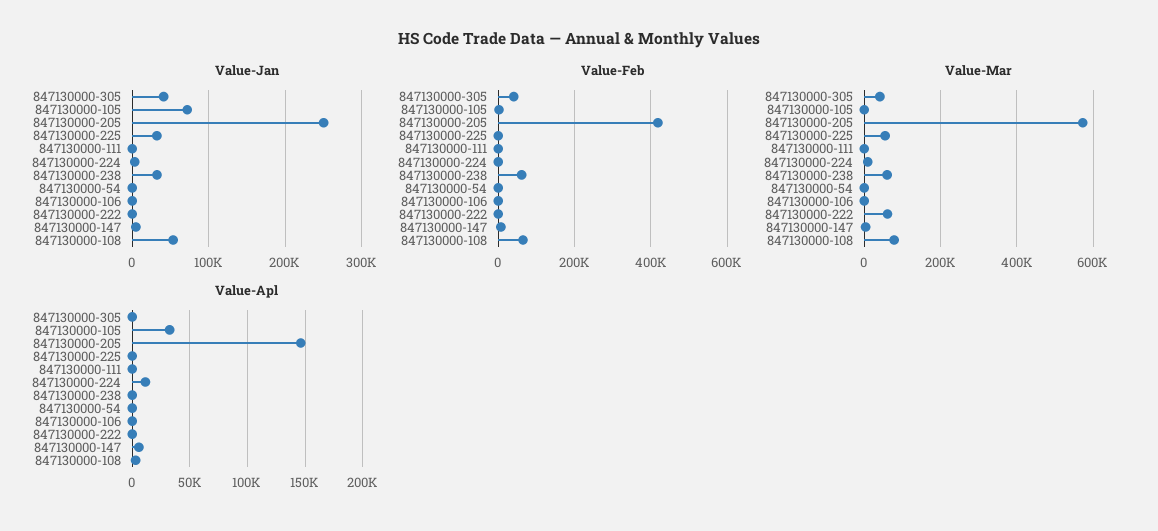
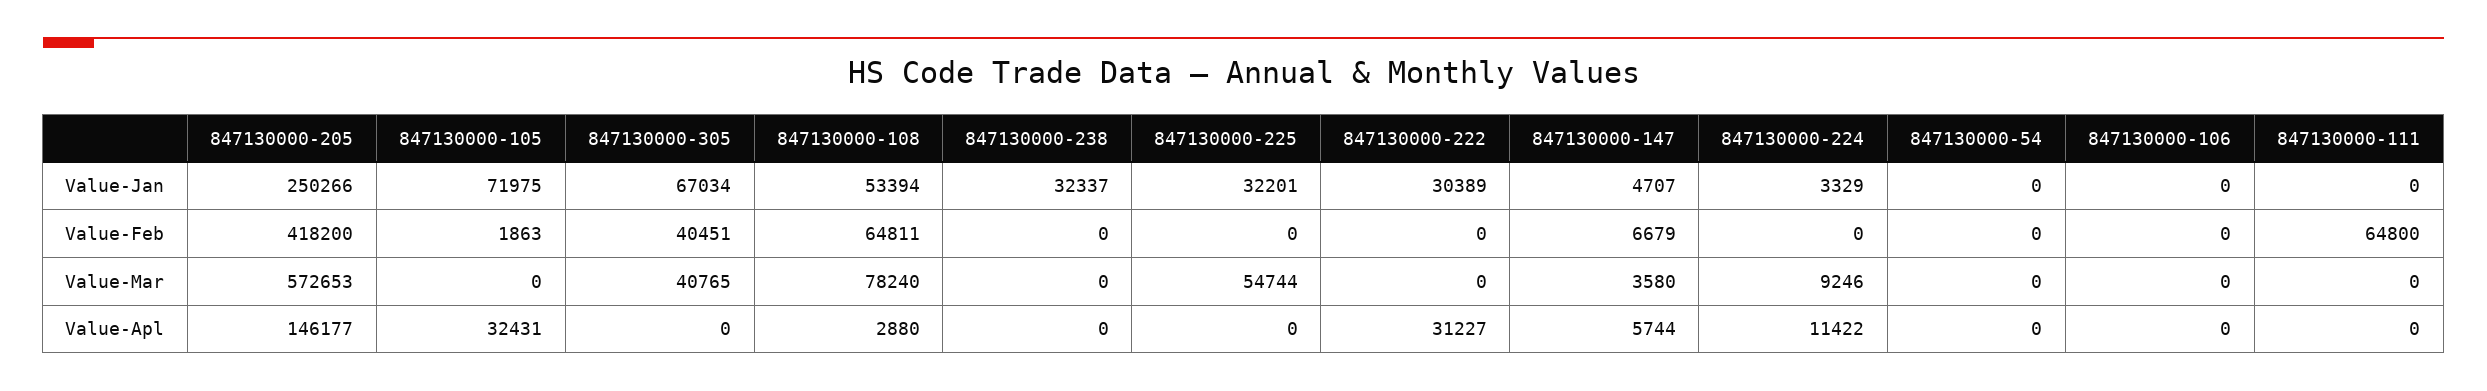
Value-Jan, 847130000-305: 40000 -> 67034
Value-Jan, 847130000-222: 0 -> 30389
Value-Feb, 847130000-111: 0 -> 64800
Value-Feb, 847130000-238: 60000 -> 0
Value-Mar, 847130000-238: 60000 -> 0
Value-Mar, 847130000-222: 60000 -> 0
Value-Apl, 847130000-222: 0 -> 31227

